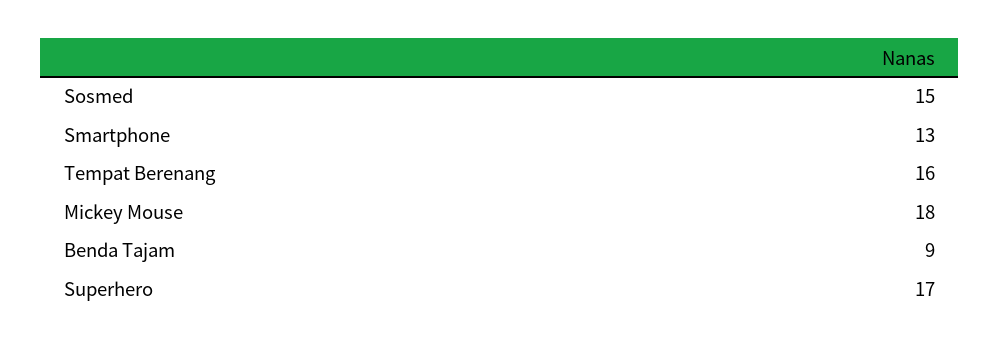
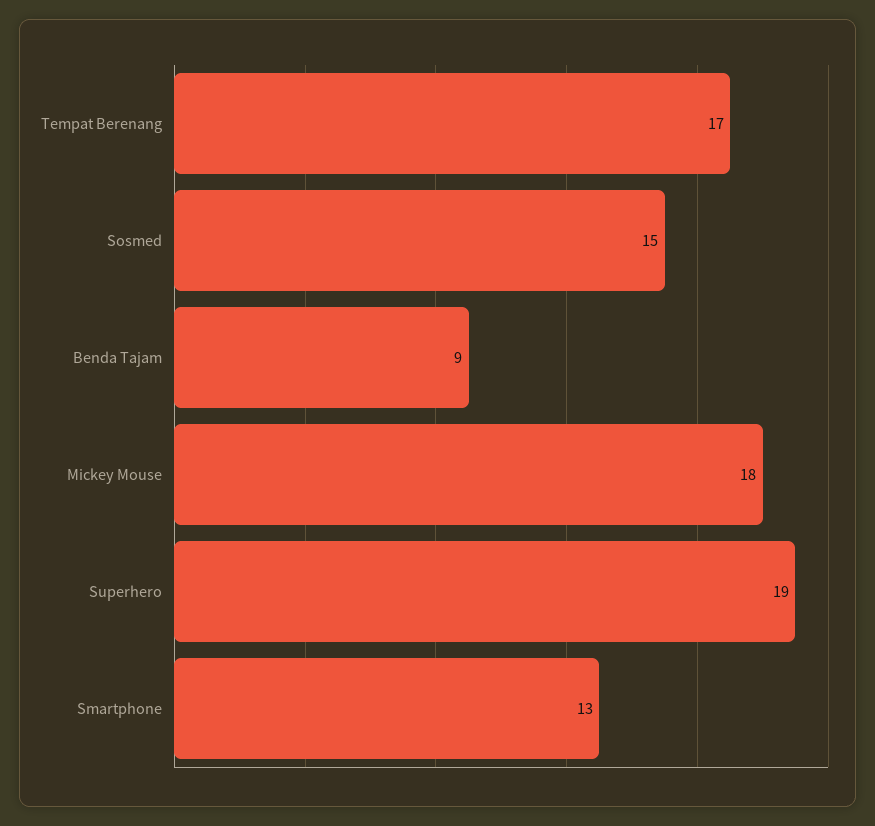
Tempat Berenang: 16 -> 17
Superhero: 17 -> 19

